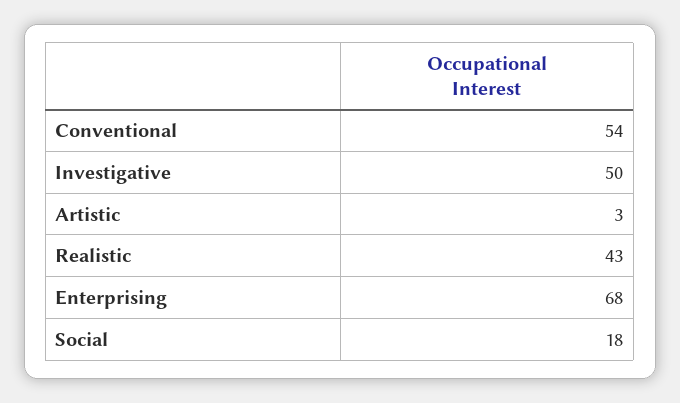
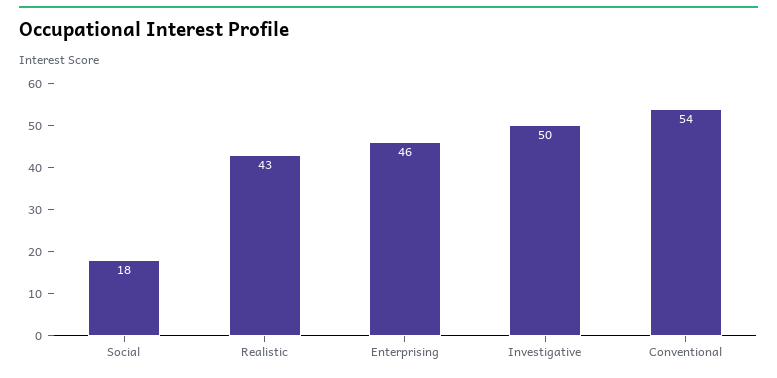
Artistic: 3 -> none
Enterprising: 68 -> 46

